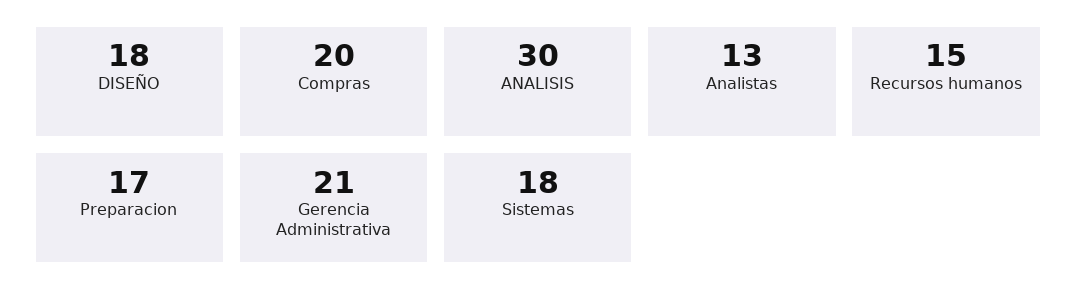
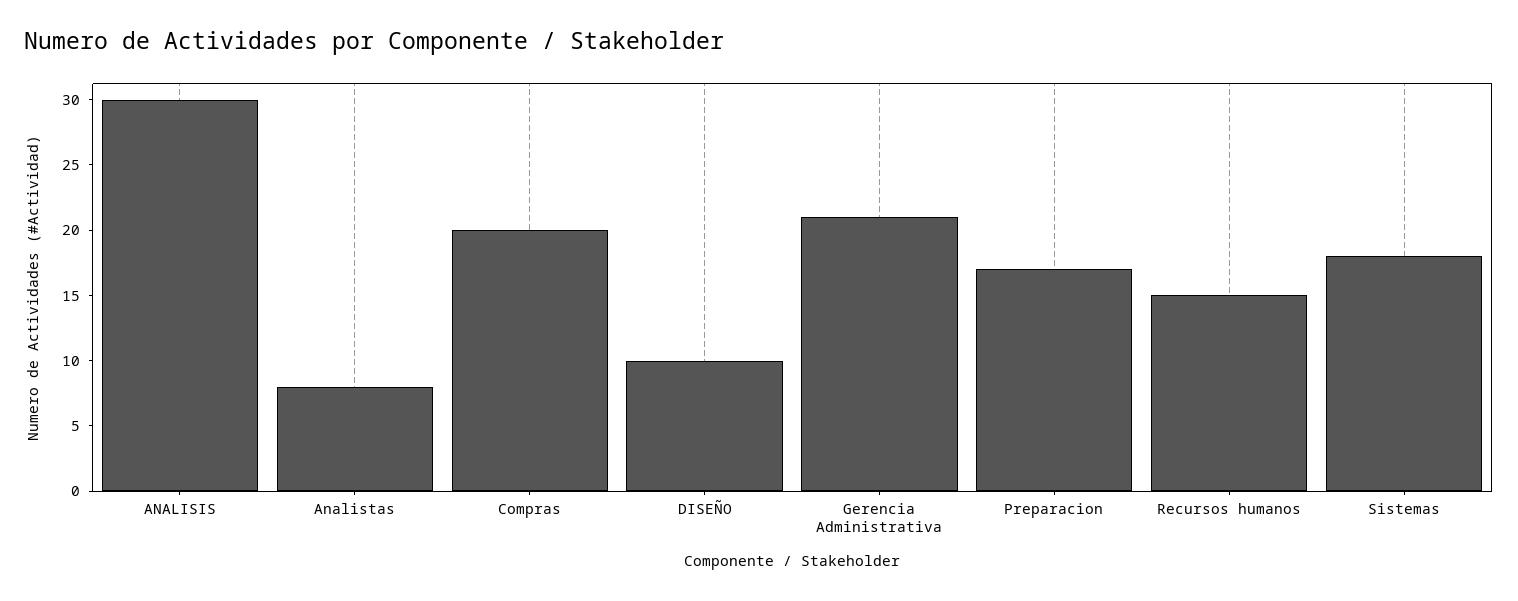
DISEÑO: 18 -> 10
Analistas: 13 -> 8

